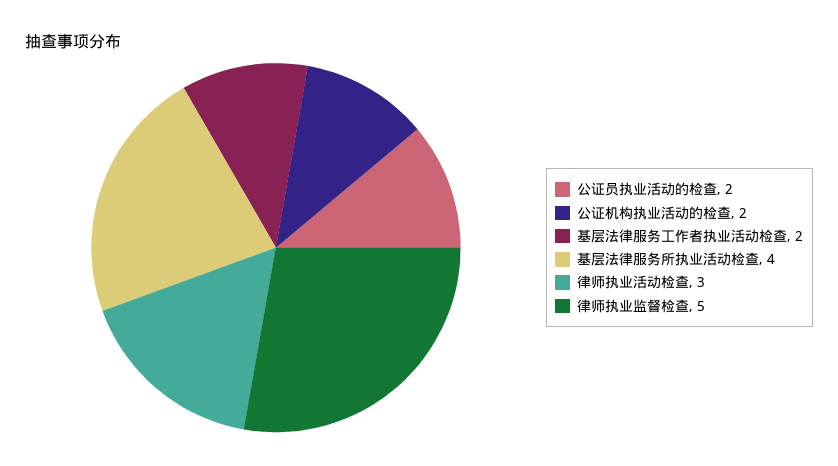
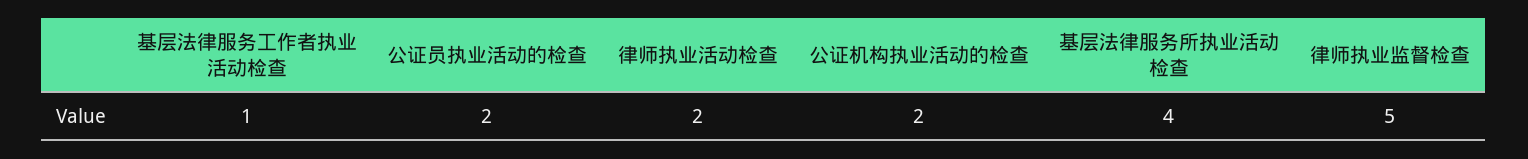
基层法律服务工作者执业活动检查: 2 -> 1
律师执业活动检查: 3 -> 2

